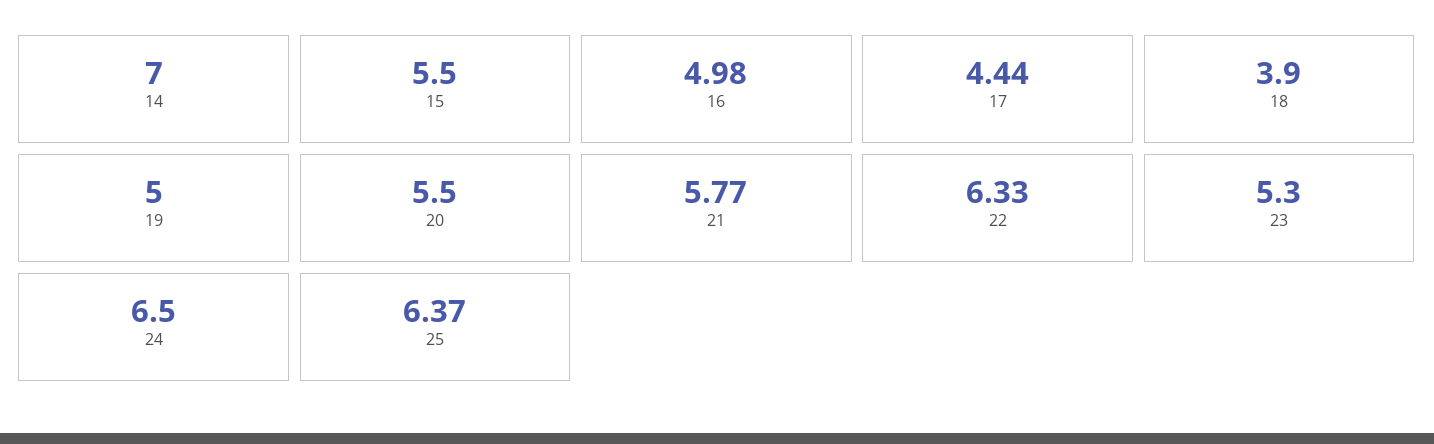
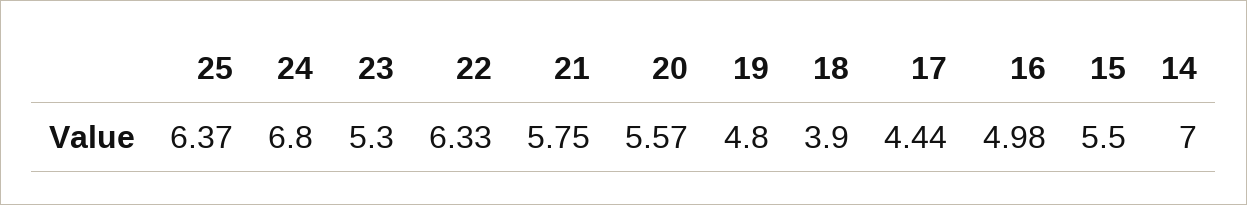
19: 5 -> 4.8
20: 5.5 -> 5.57
21: 5.77 -> 5.75
24: 6.5 -> 6.8

